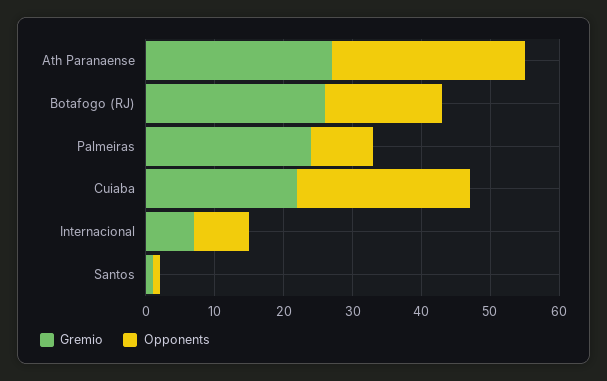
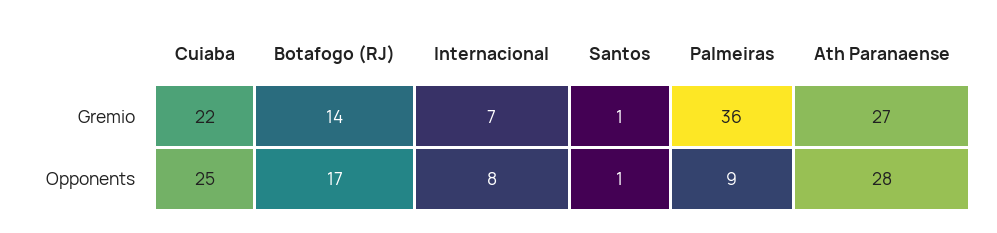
Gremio, Botafogo (RJ): 25 -> 14
Gremio, Palmeiras: 25 -> 36

